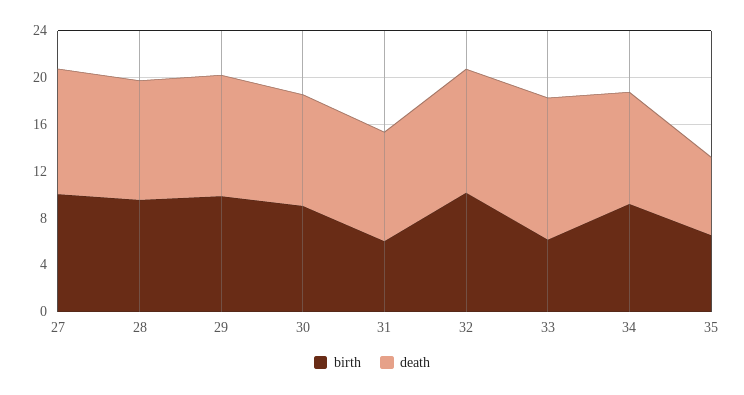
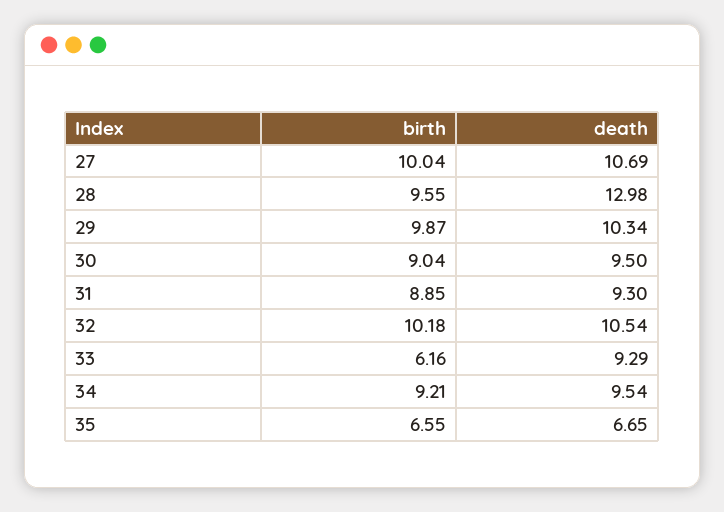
death, 28: 10 -> 12.98
birth, 31: 6 -> 8.85
death, 33: 12 -> 9.29

